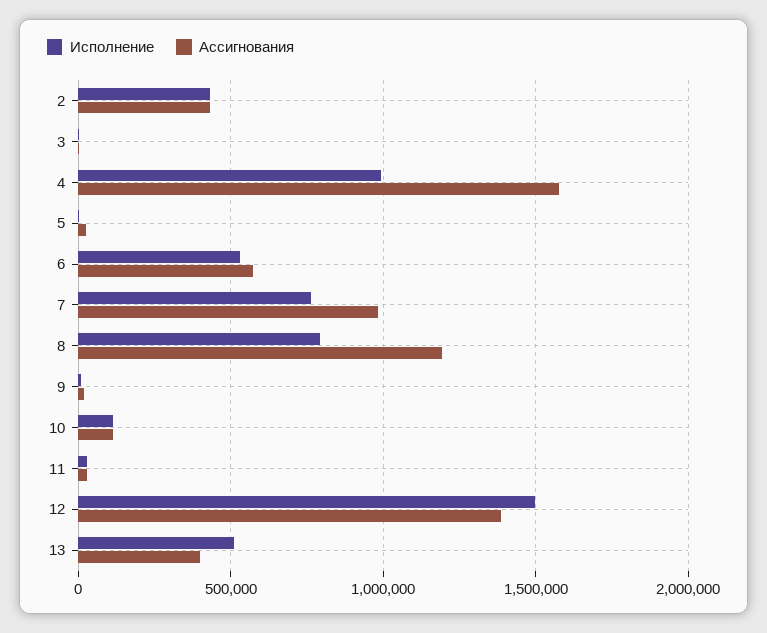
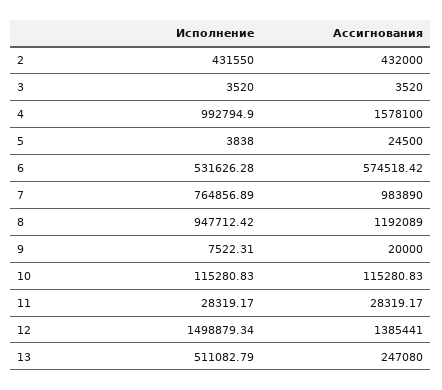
Исполнение, 8: 800000 -> 947712.42
Ассигнования, 13: 400000 -> 247080

